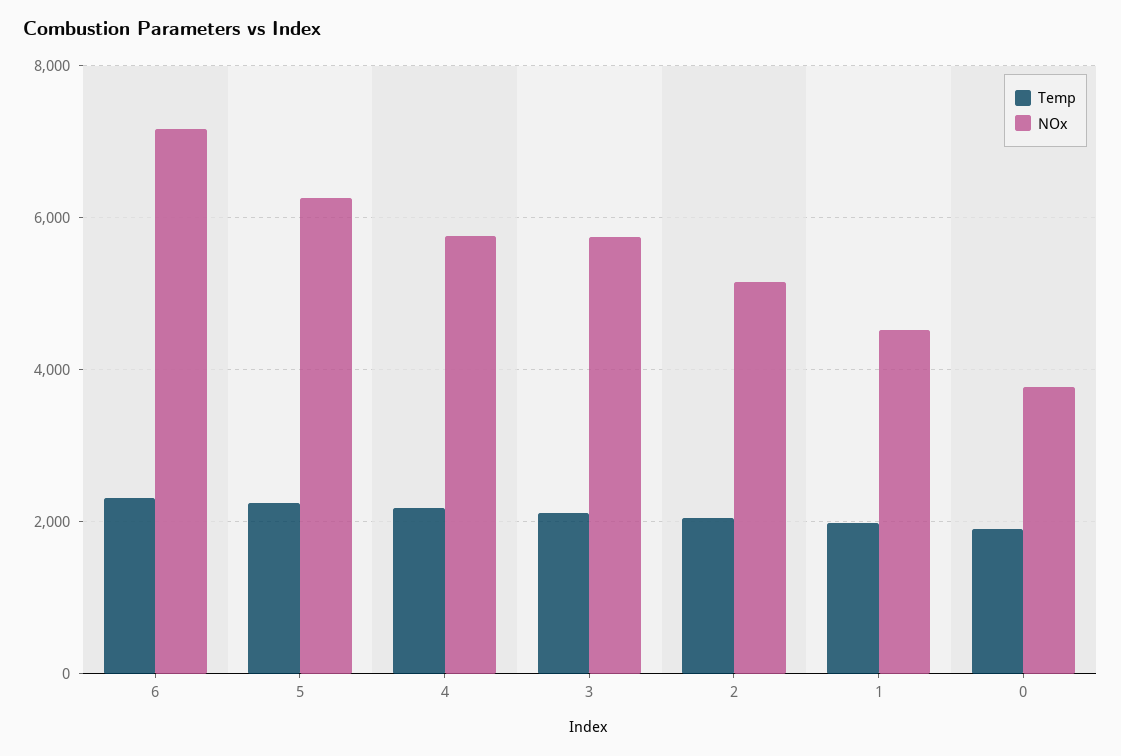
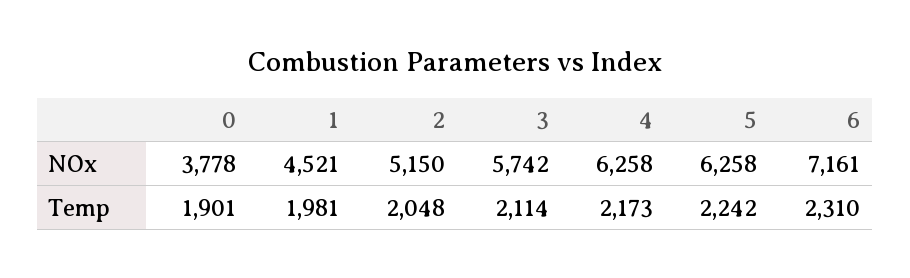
NOx, 4: 5800 -> 6258

